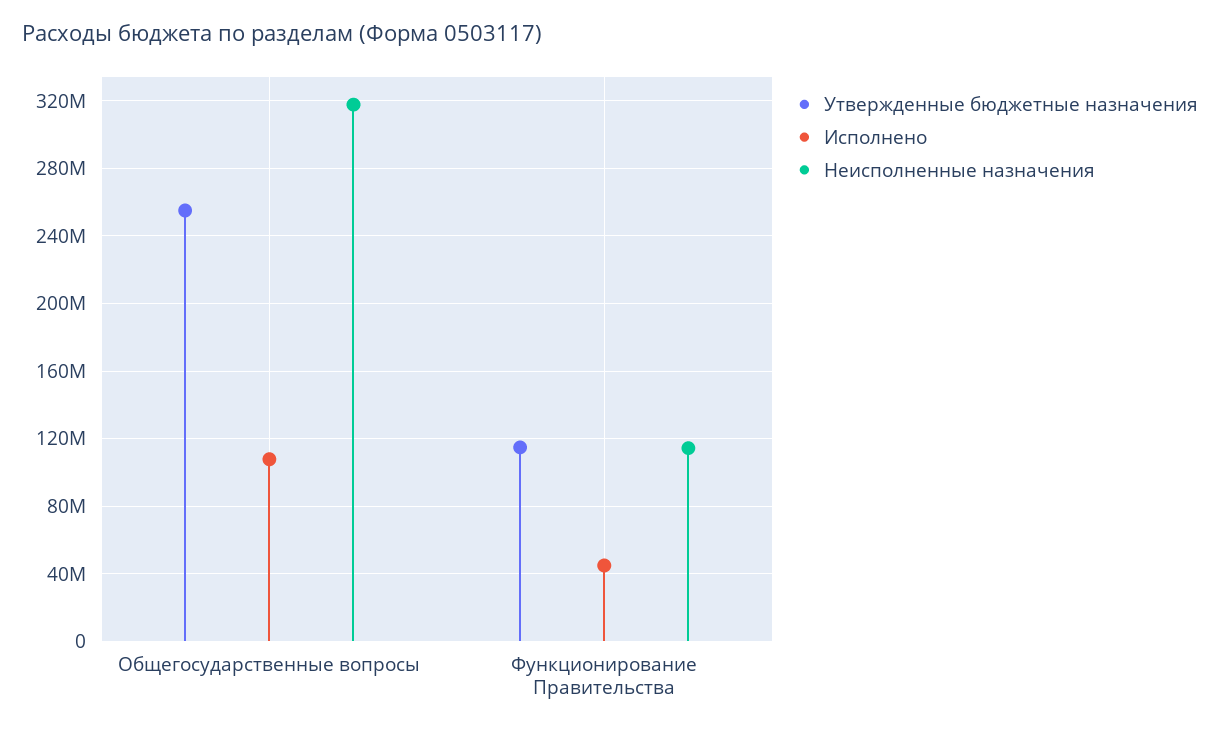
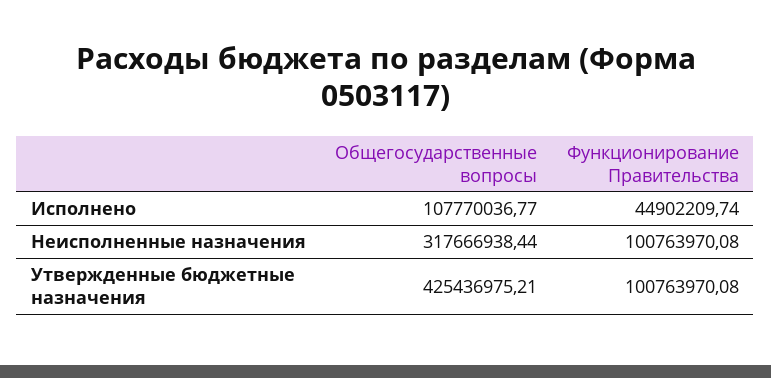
Утвержденные бюджетные назначения, Общегосударственные вопросы: 255000000 -> 425436975.21
Утвержденные бюджетные назначения, Функционирование Правительства: 115000000 -> 100763970.08
Неисполненные назначения, Функционирование Правительства: 115000000 -> 100763970.08

